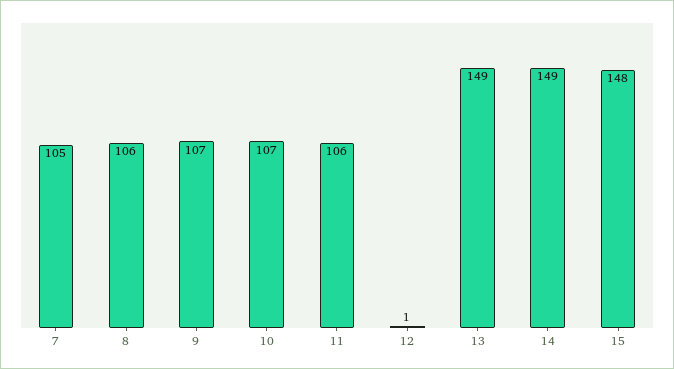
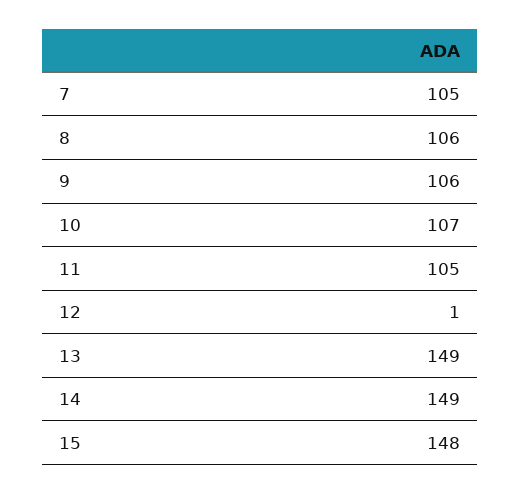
9: 107 -> 106
11: 106 -> 105

